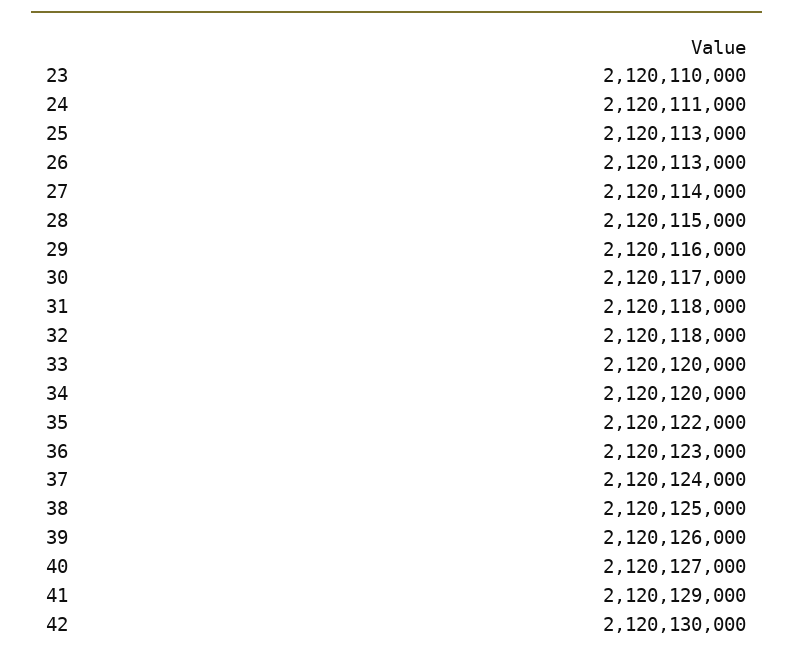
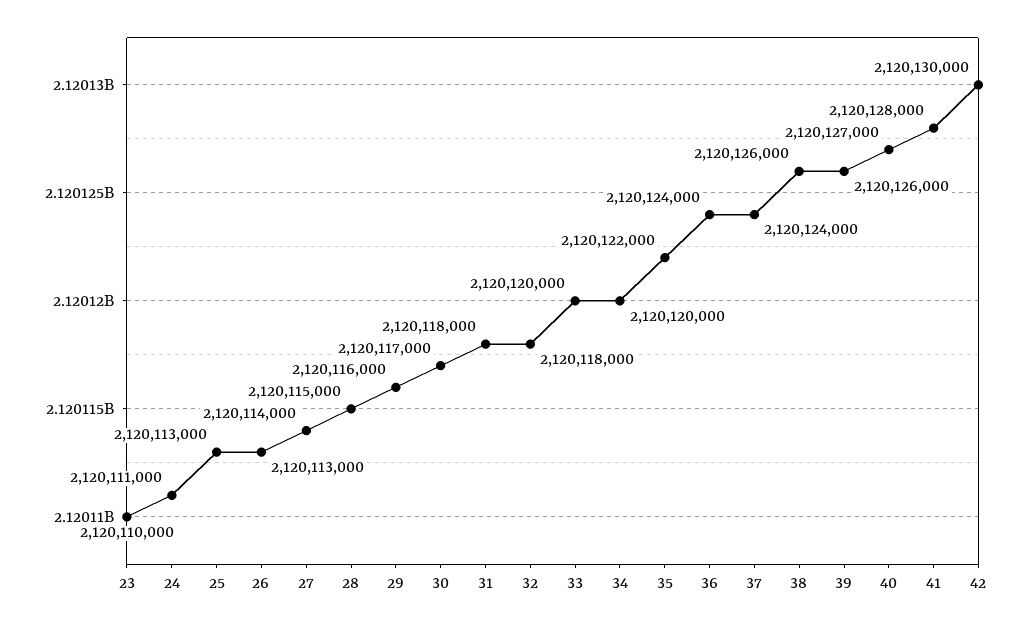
36: 2120123000 -> 2120124000
38: 2120125000 -> 2120126000
41: 2120129000 -> 2120128000

